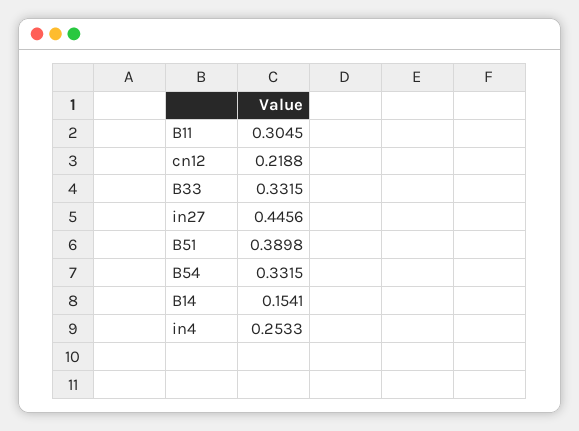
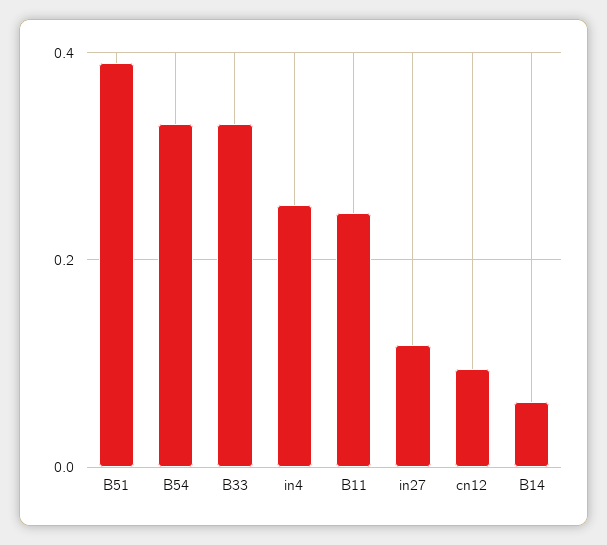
B11: 0.3045 -> 0.24
cn12: 0.2188 -> 0.1
in27: 0.4456 -> 0.12
B14: 0.1541 -> 0.06

